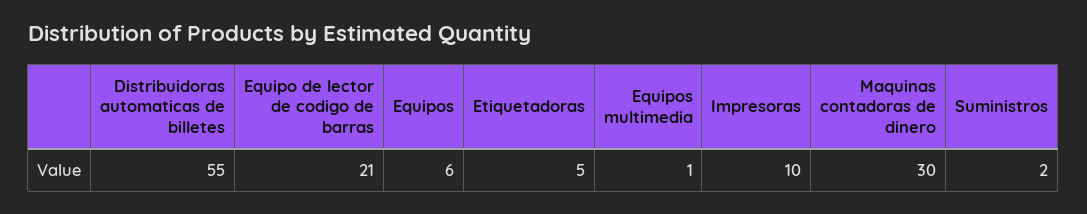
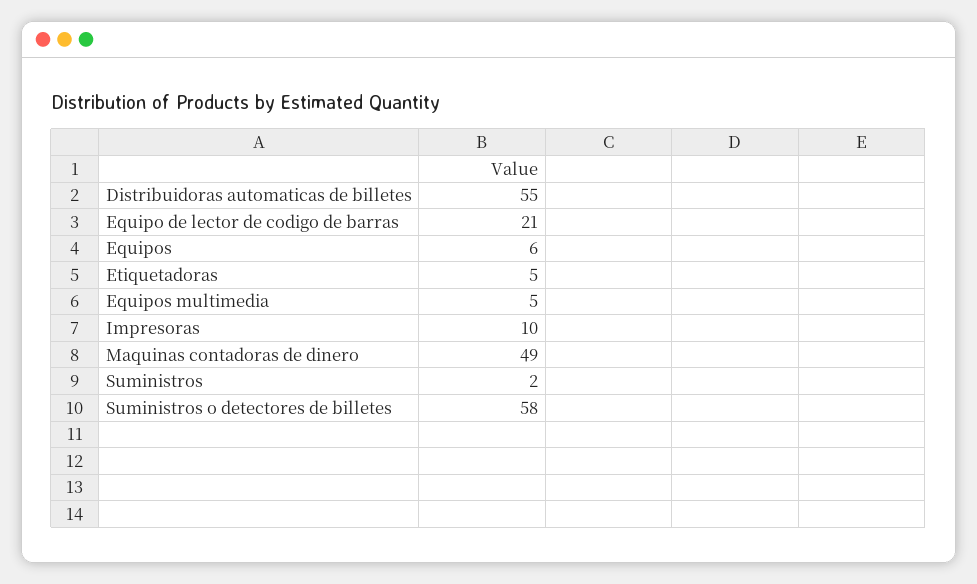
Equipos multimedia: 1 -> 5
Maquinas contadoras de dinero: 30 -> 49
Suministros o detectores de billetes: none -> 58

